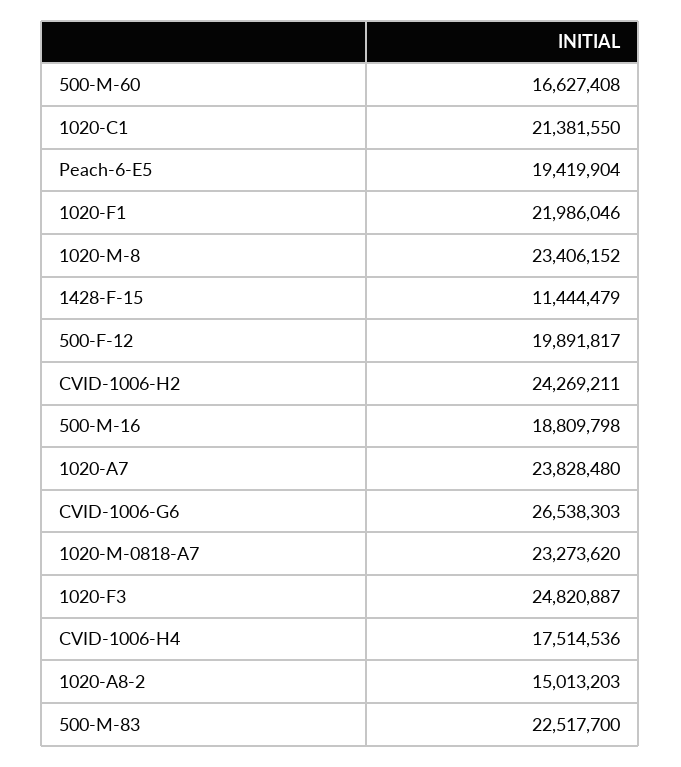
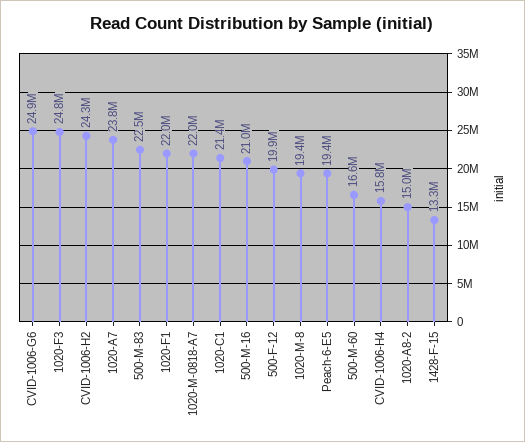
1020-M-8: 23406152 -> 19400000
1428-F-15: 11444479 -> 13300000
500-M-16: 18809798 -> 21000000
CVID-1006-G6: 26538303 -> 24900000
1020-M-0818-A7: 23273620 -> 22000000
CVID-1006-H4: 17514536 -> 15800000

